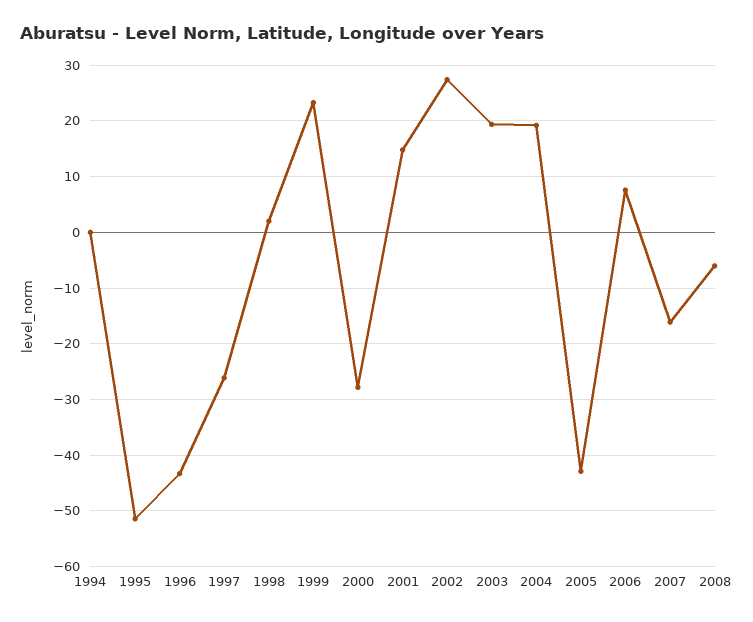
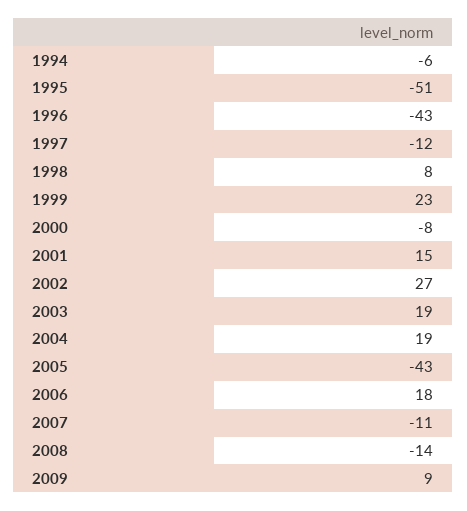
1994: 0 -> -6
1997: -26 -> -12
1998: 2 -> 8
2000: -28 -> -8
2006: 8 -> 18
2007: -16 -> -11
2008: -6 -> -14
2009: none -> 9

